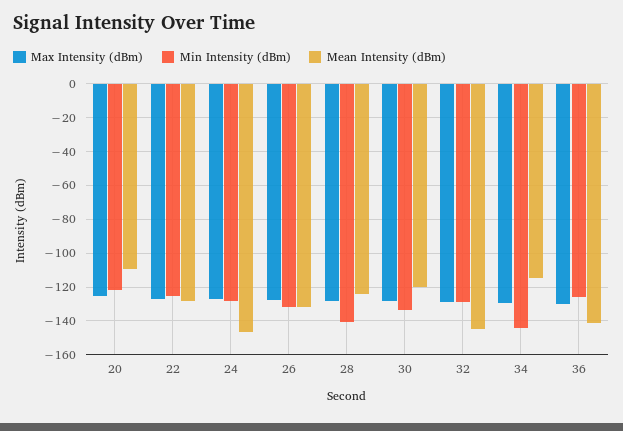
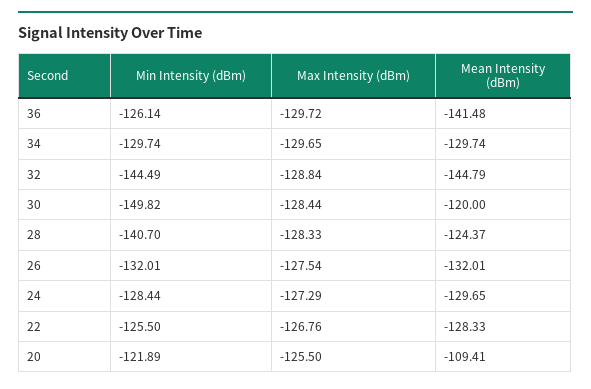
Mean Intensity (dBm), 24: -145 -> -129.65
Min Intensity (dBm), 30: -135 -> -149.82
Min Intensity (dBm), 32: -130 -> -144.49
Min Intensity (dBm), 34: -145 -> -129.74
Mean Intensity (dBm), 34: -115 -> -129.74

